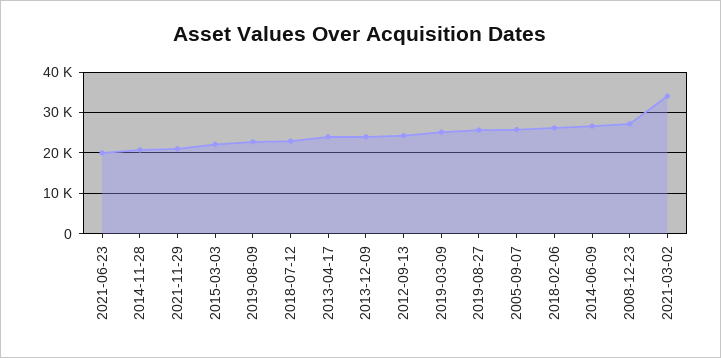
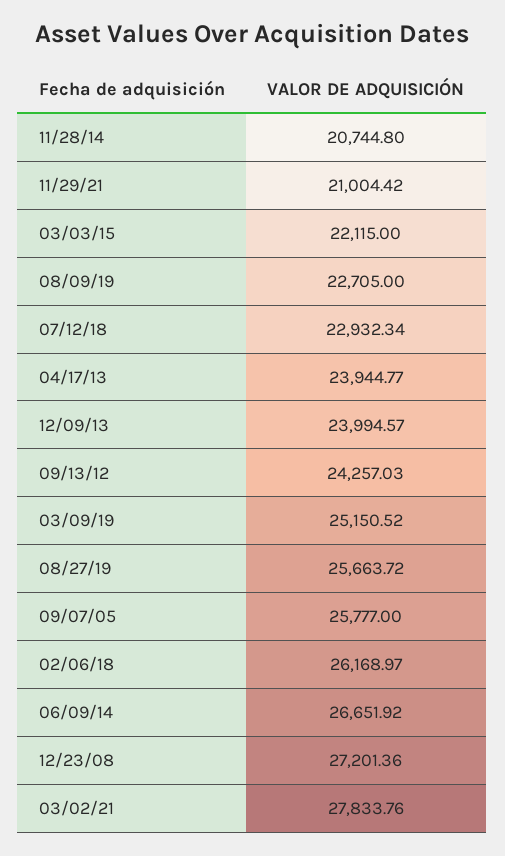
2021-06-23: 20000 -> none
2021-03-02: 34000 -> 27833.76

